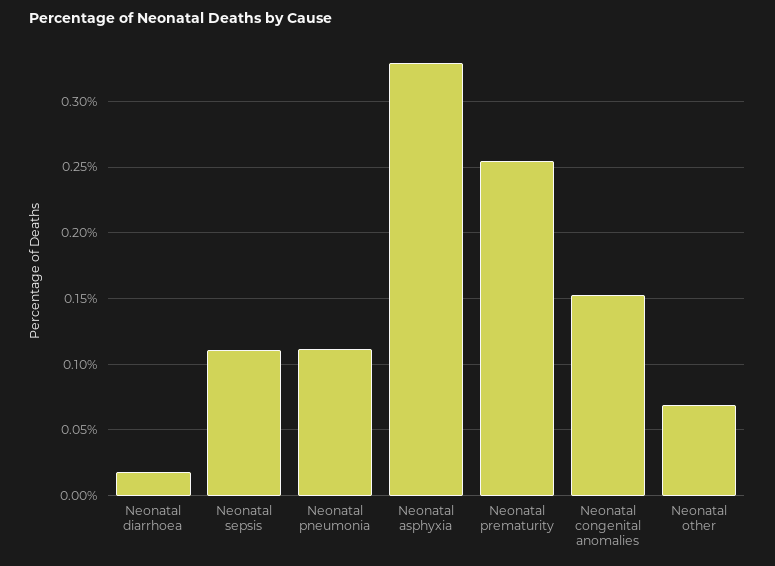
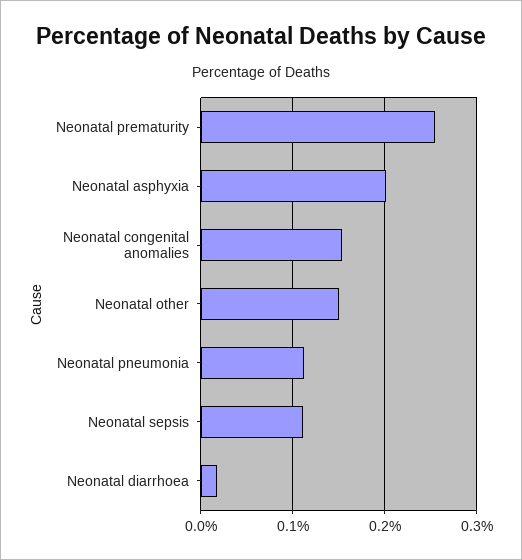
Neonatal asphyxia: 0.33 -> 0.2
Neonatal other: 0.07 -> 0.15

